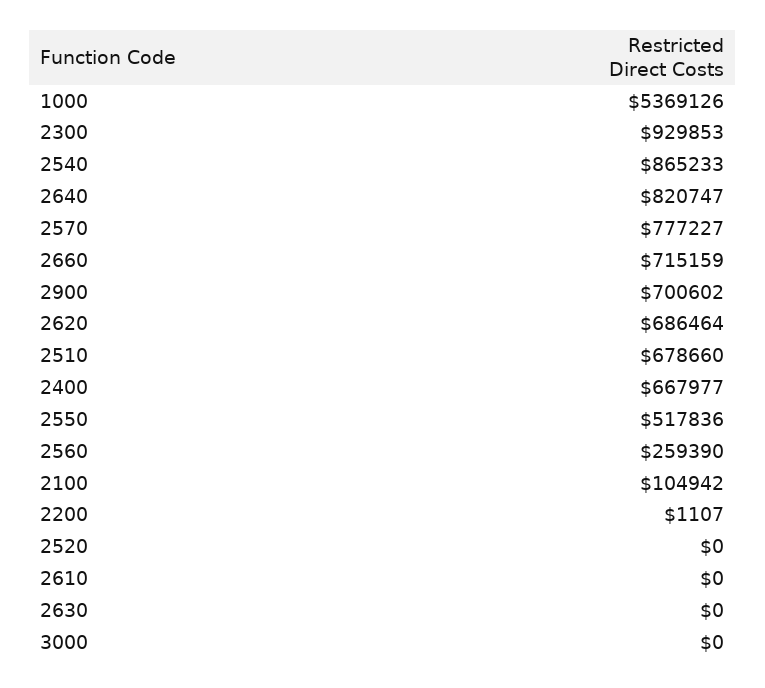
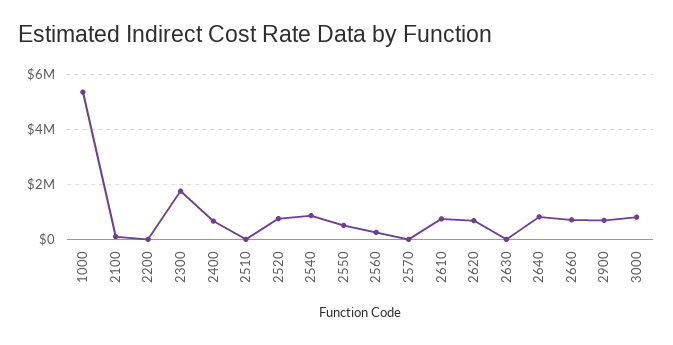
2300: 929853 -> 1750000
2570: 777227 -> 0
2510: 678660 -> 0
2520: 0 -> 750000
2610: 0 -> 750000
3000: 0 -> 750000

